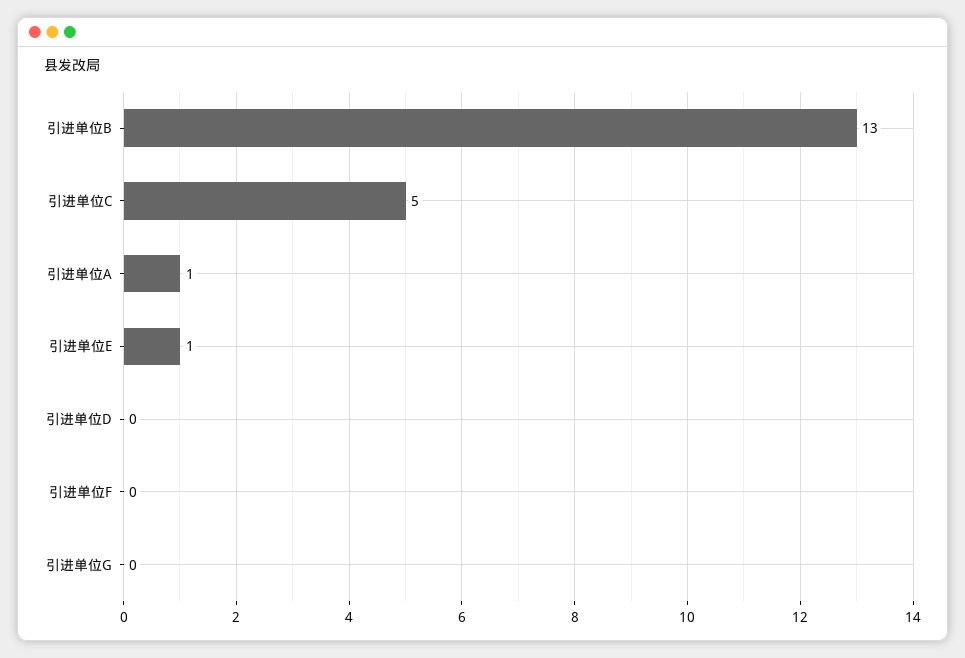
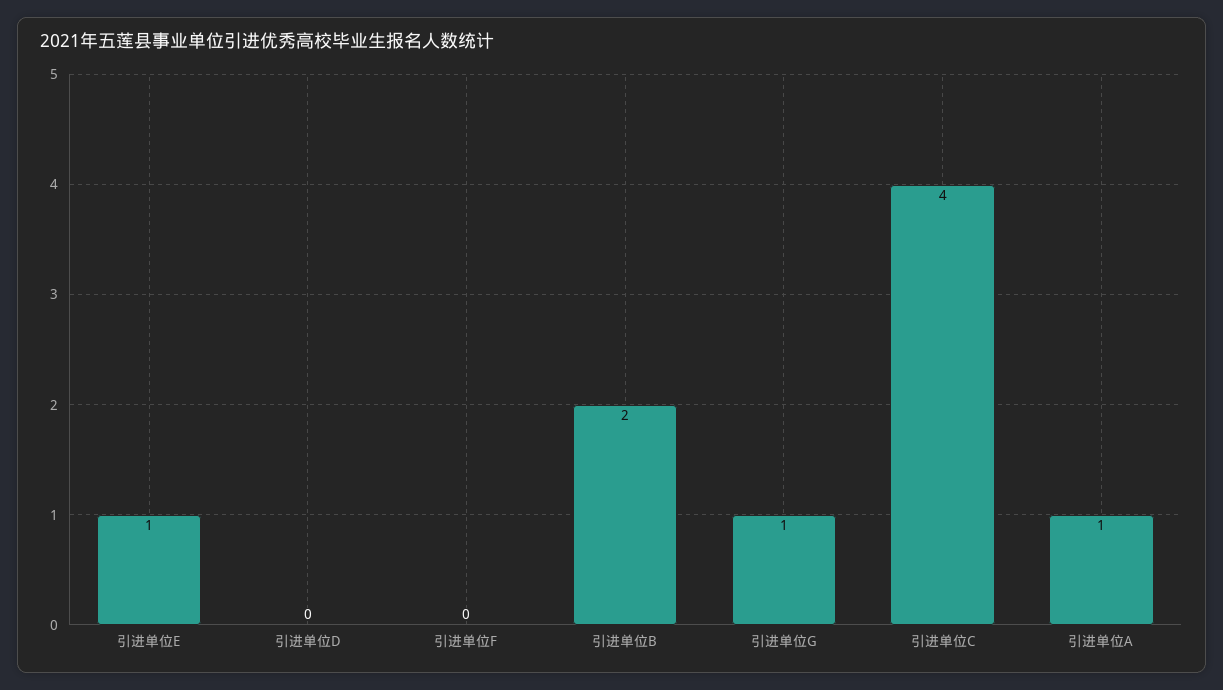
引进单位B: 13 -> 2
引进单位C: 5 -> 4
引进单位G: 0 -> 1

